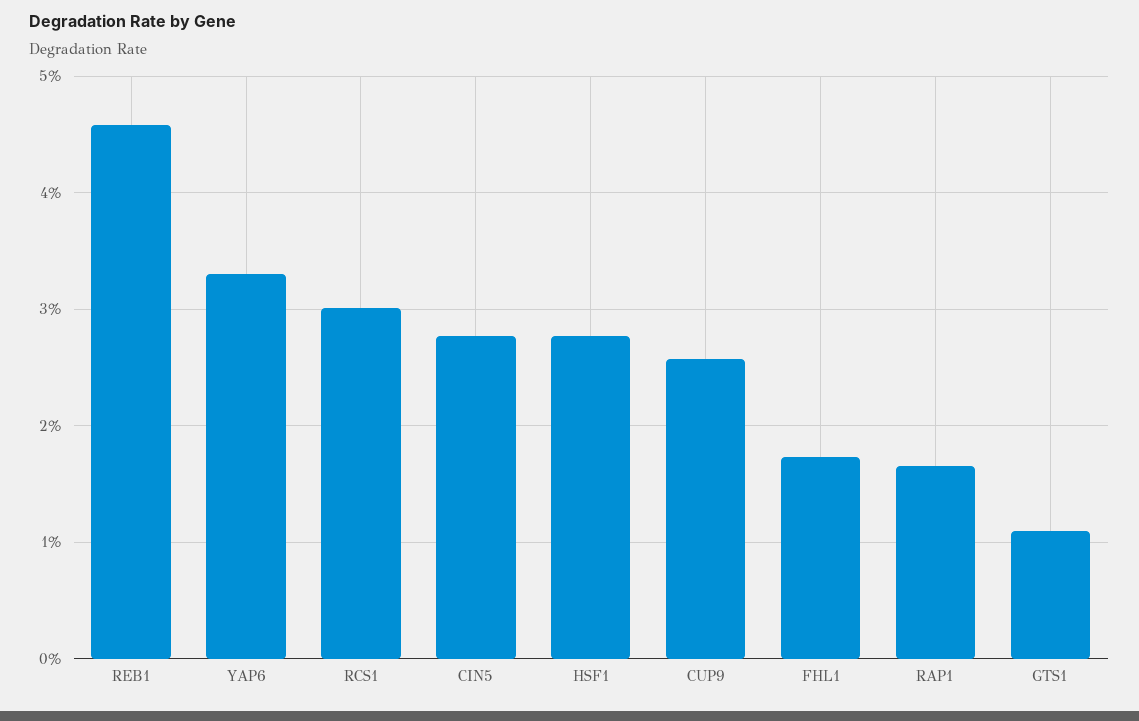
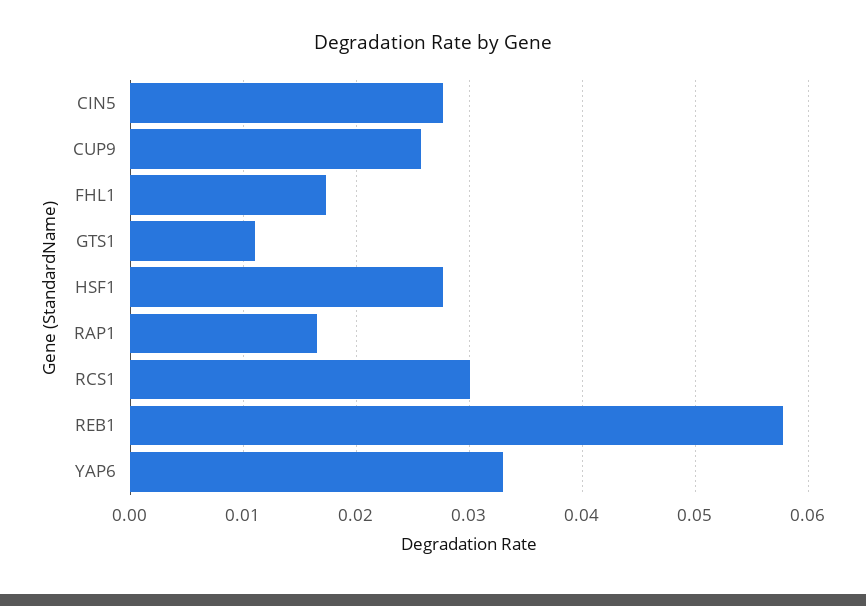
REB1: 0.046 -> 0.058

